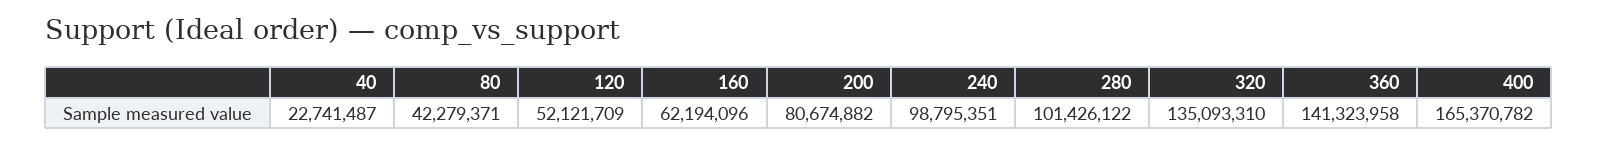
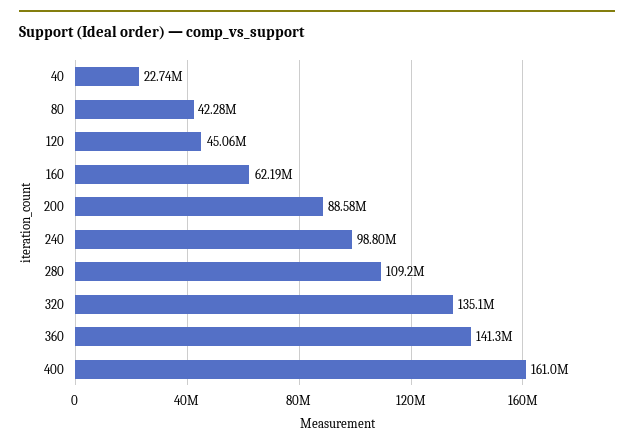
120: 52121709 -> 45060000
200: 80674882 -> 88580000
280: 101426122 -> 109200000
400: 165370782 -> 161000000

